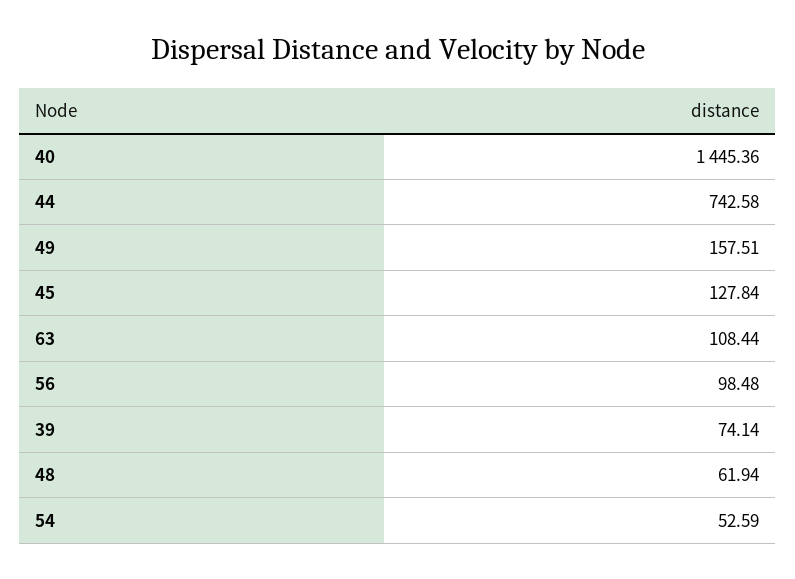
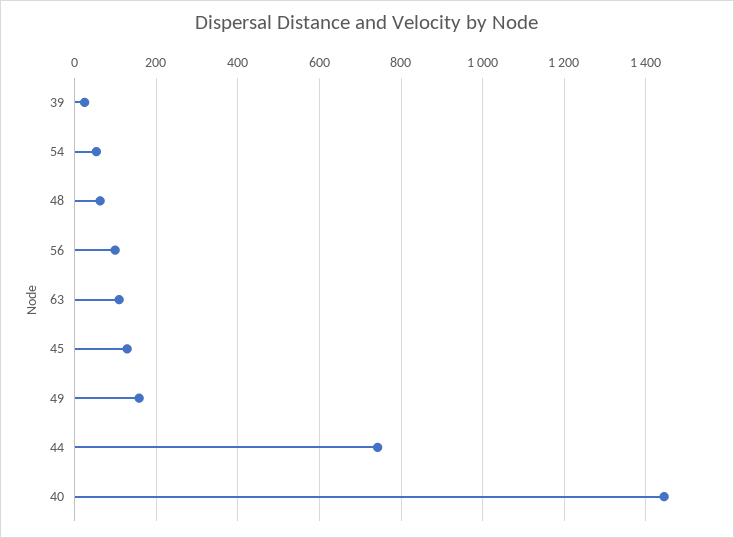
39: 74.14 -> 20

